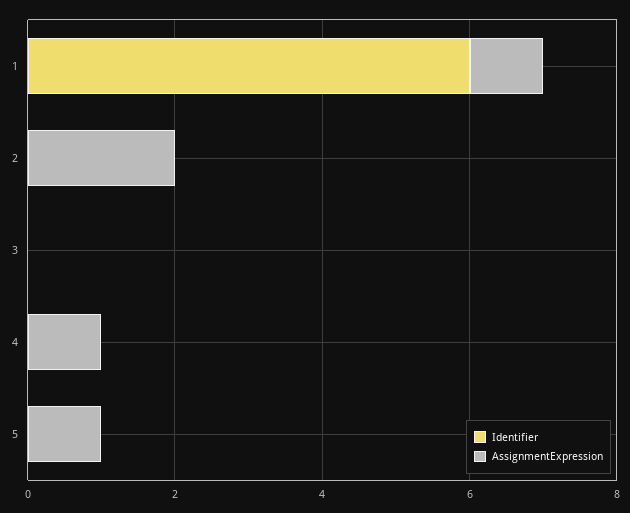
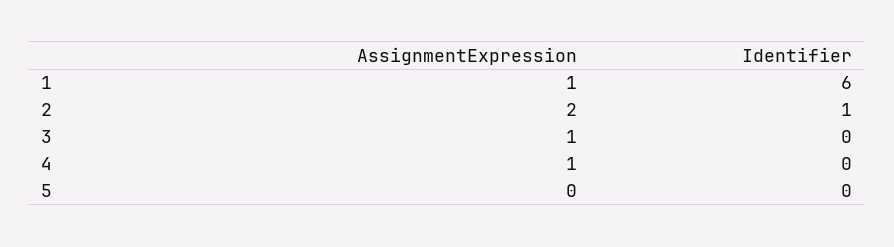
Identifier, 2: 0 -> 1
AssignmentExpression, 3: 0 -> 1
AssignmentExpression, 5: 1 -> 0

